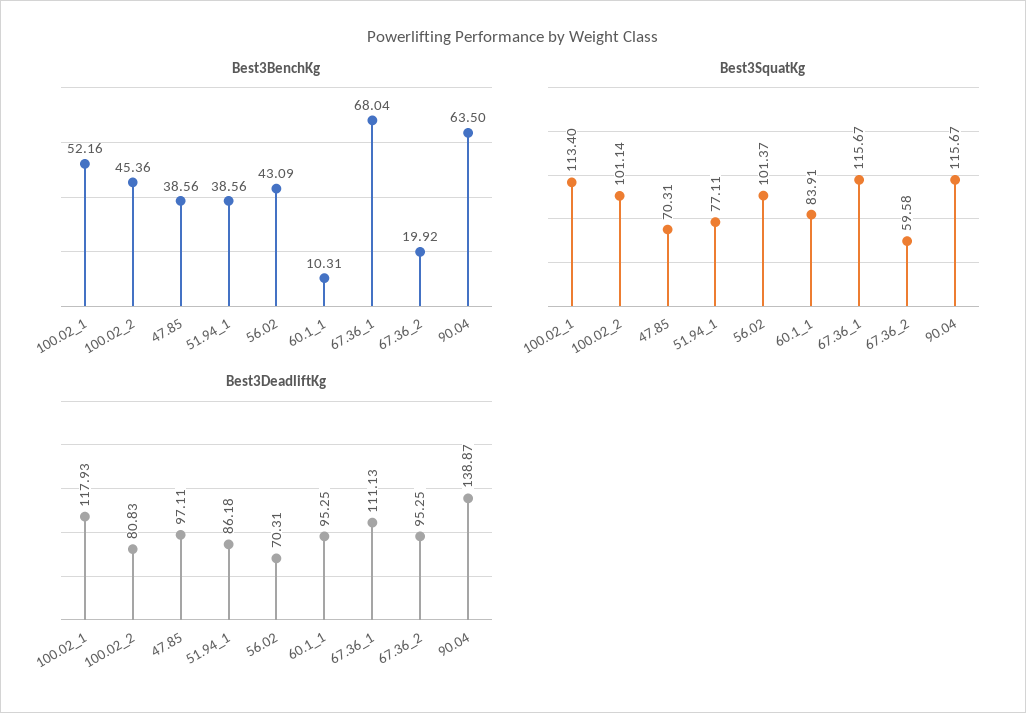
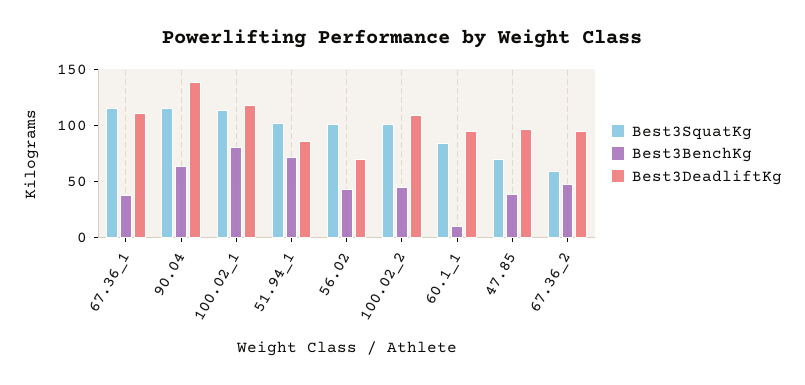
Best3BenchKg, 100.02_1: 52.16 -> 80
Best3BenchKg, 51.94_1: 38.56 -> 70
Best3BenchKg, 67.36_1: 68.04 -> 40
Best3BenchKg, 67.36_2: 19.92 -> 50
Best3SquatKg, 51.94_1: 77.11 -> 100
Best3DeadliftKg, 100.02_2: 80.83 -> 110

